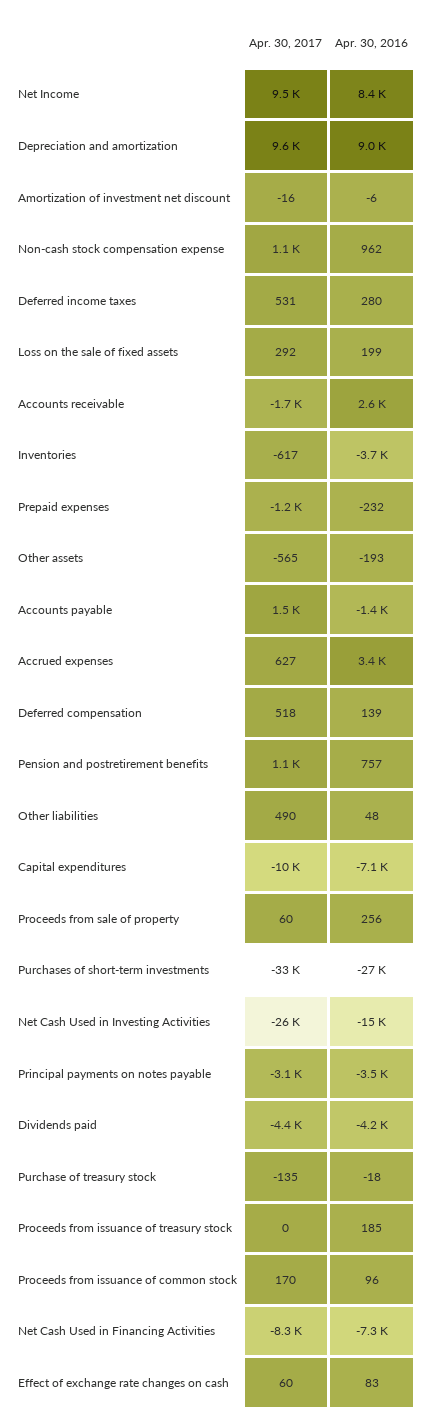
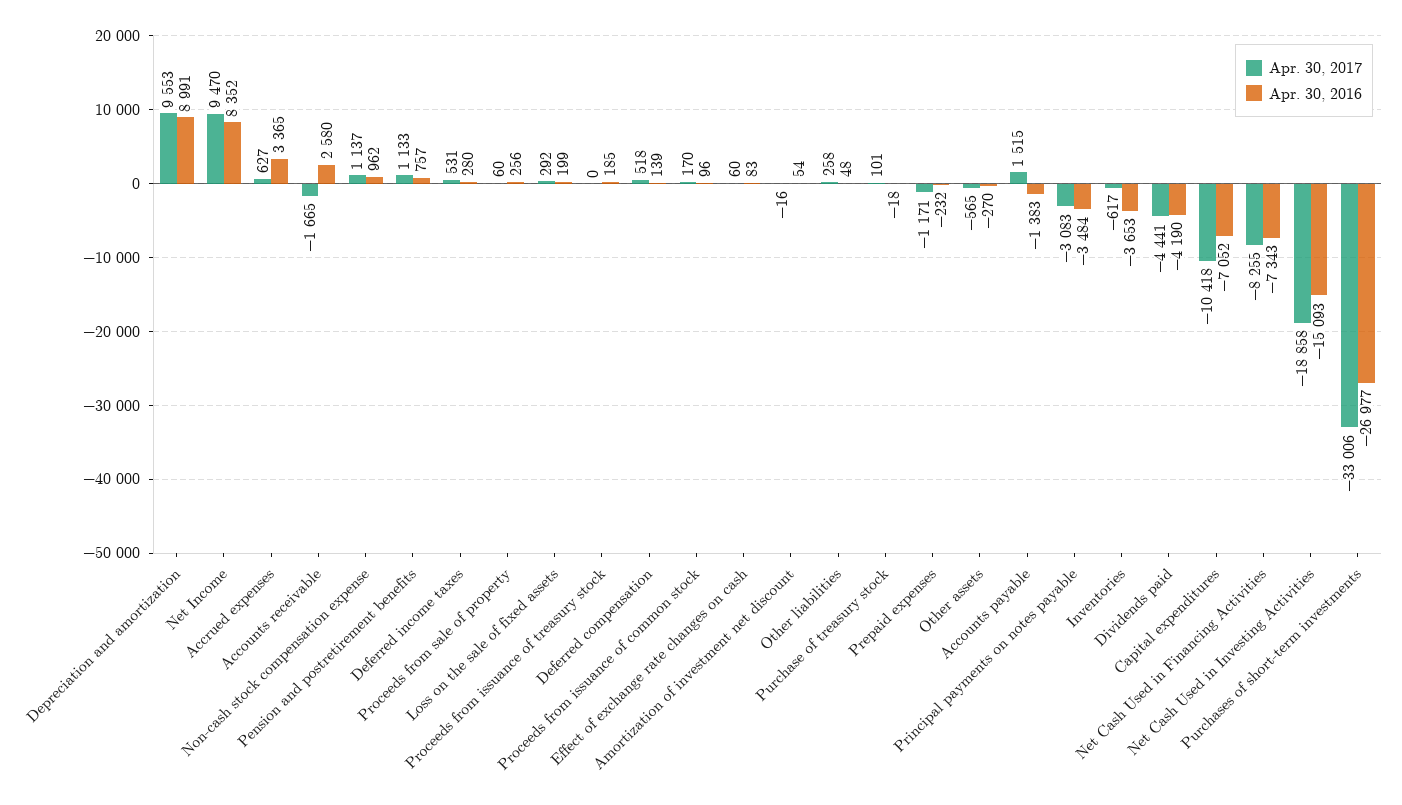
Apr. 30, 2016, Amortization of investment net discount: -6 -> 54
Apr. 30, 2016, Other assets: -193 -> -270
Apr. 30, 2017, Other liabilities: 490 -> 258
Apr. 30, 2017, Net Cash Used in Investing Activities: -26000 -> -18858
Apr. 30, 2017, Purchase of treasury stock: -135 -> 101

